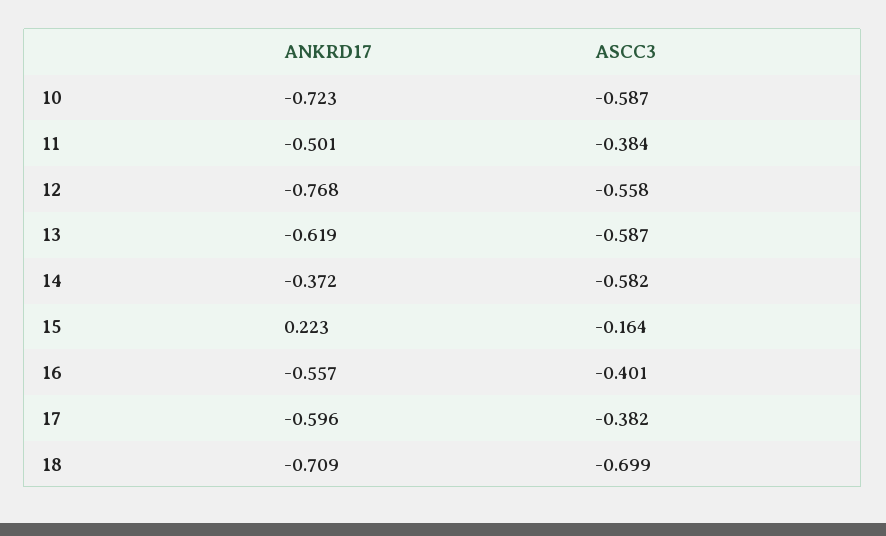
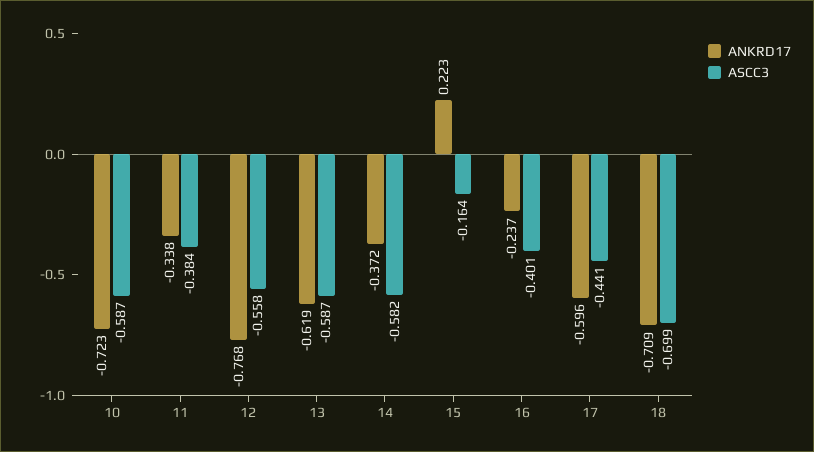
ANKRD17, 11: -0.501 -> -0.338
ANKRD17, 16: -0.557 -> -0.237
ASCC3, 17: -0.382 -> -0.441

